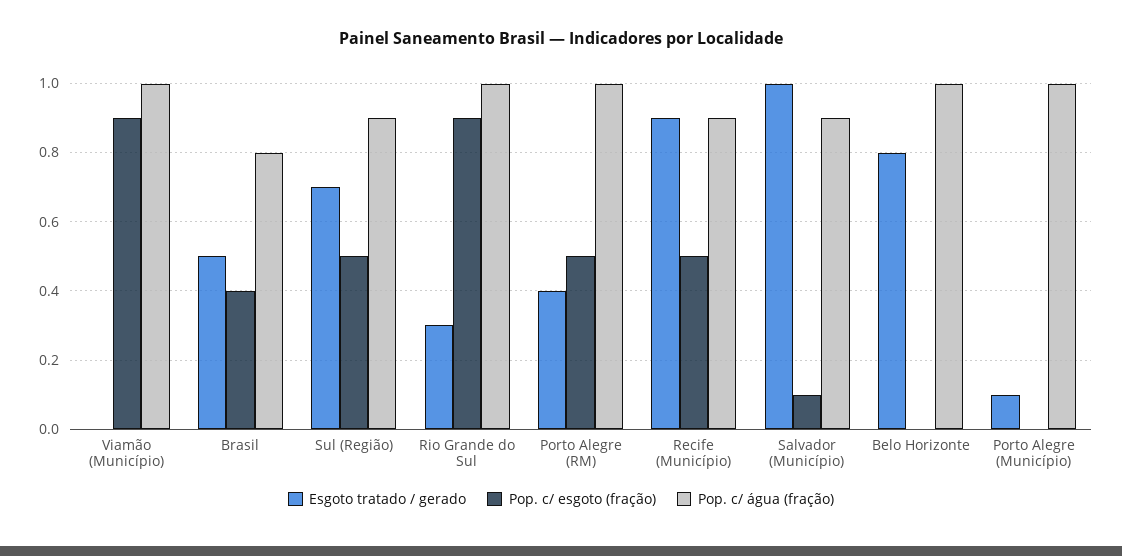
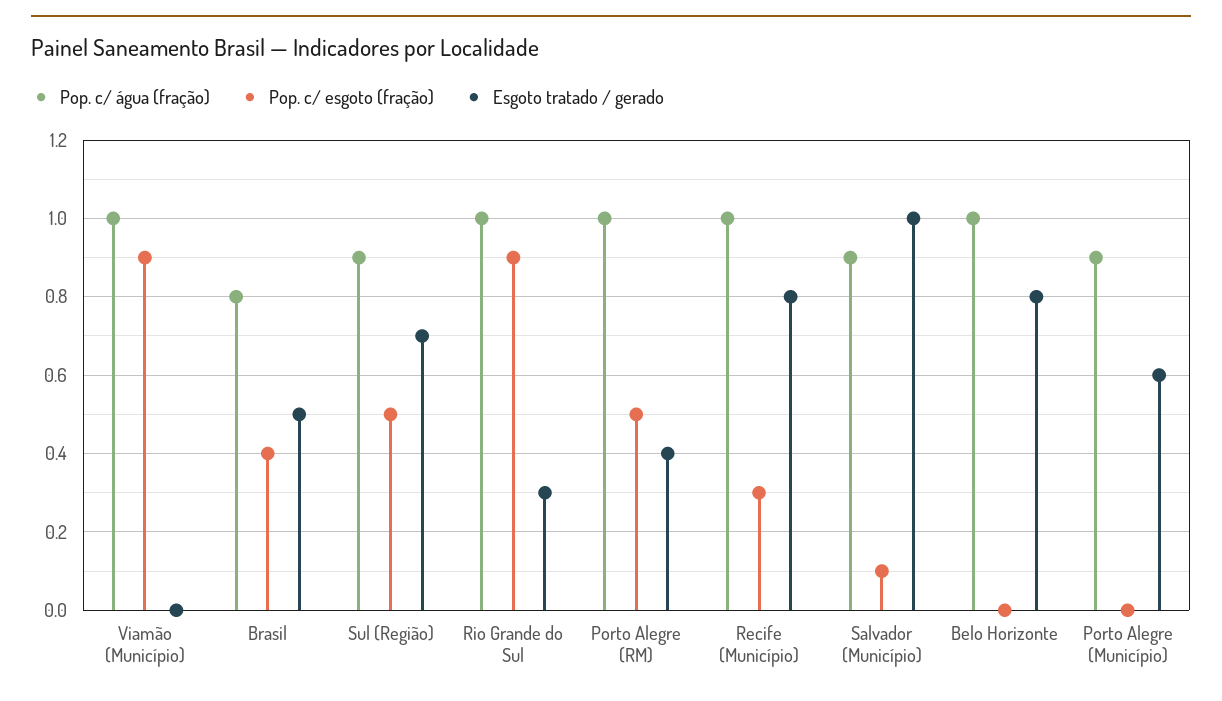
Esgoto tratado / gerado, Recife (Município): 0.9 -> 0.8
Pop. c/ esgoto (fração), Recife (Município): 0.5 -> 0.3
Pop. c/ água (fração), Recife (Município): 0.9 -> 1
Esgoto tratado / gerado, Porto Alegre (Município): 0.1 -> 0.6
Pop. c/ água (fração), Porto Alegre (Município): 1 -> 0.9

